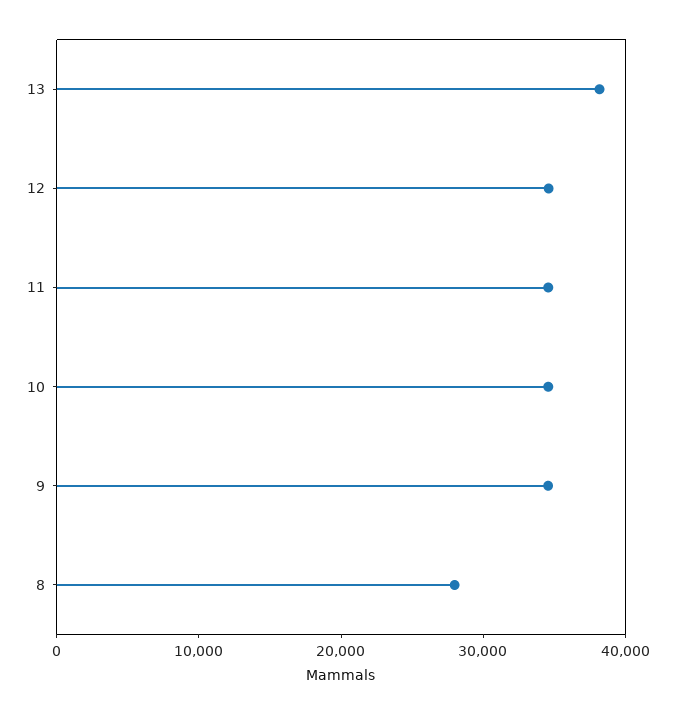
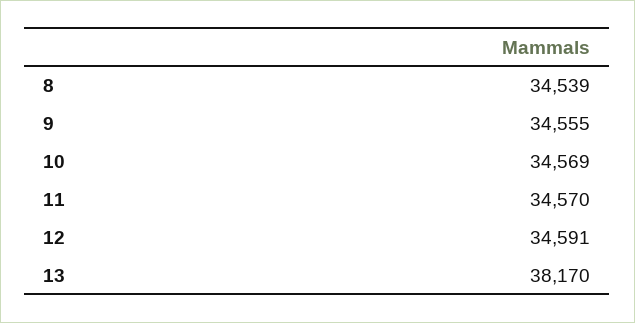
8: 28000 -> 34539

